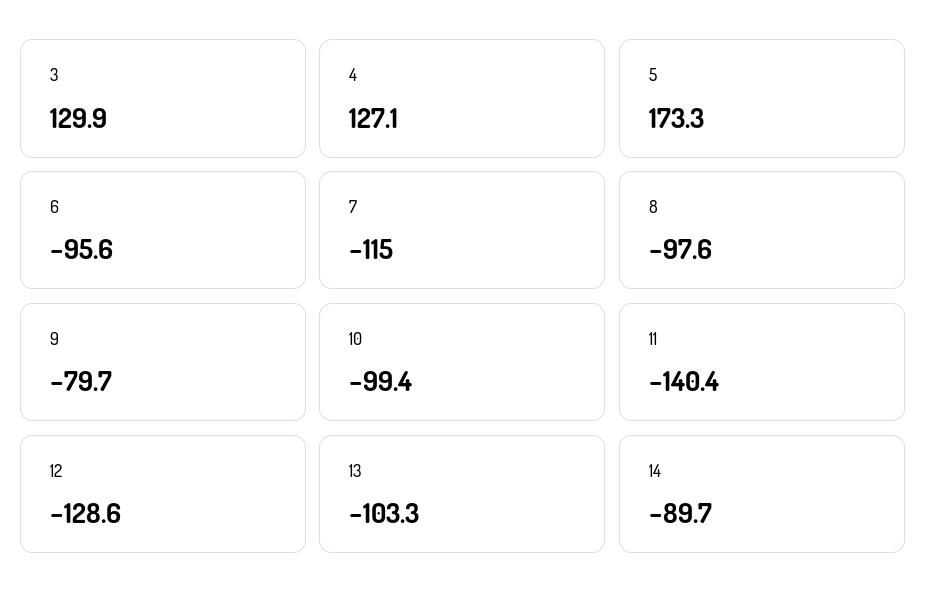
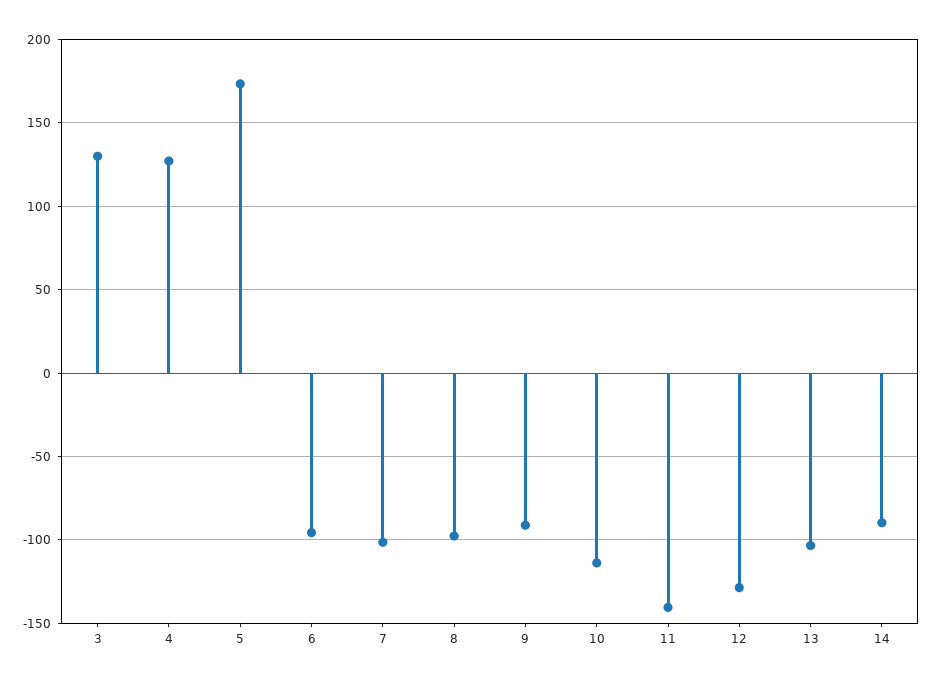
7: -115 -> -100
9: -79.7 -> -90
10: -99.4 -> -115

